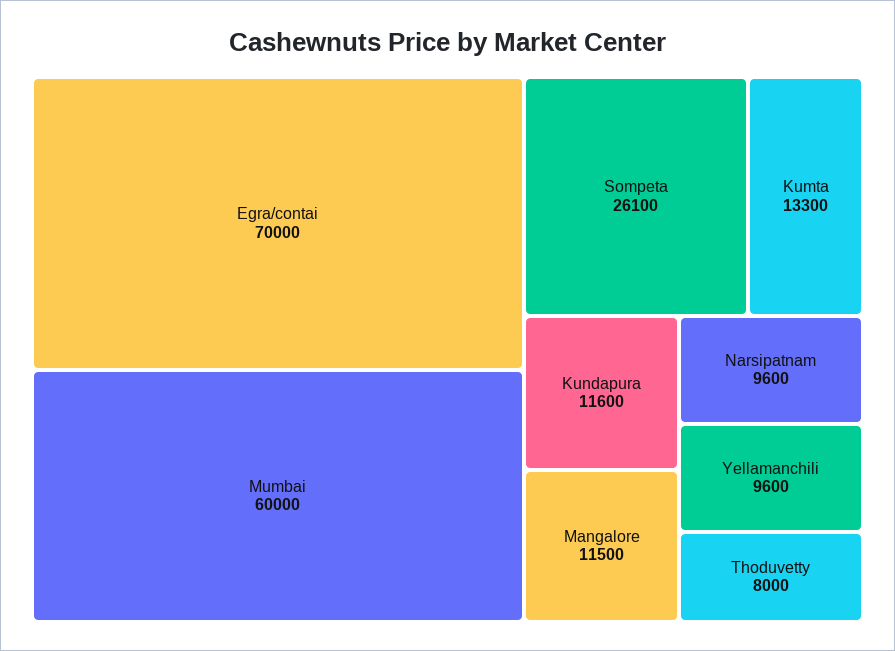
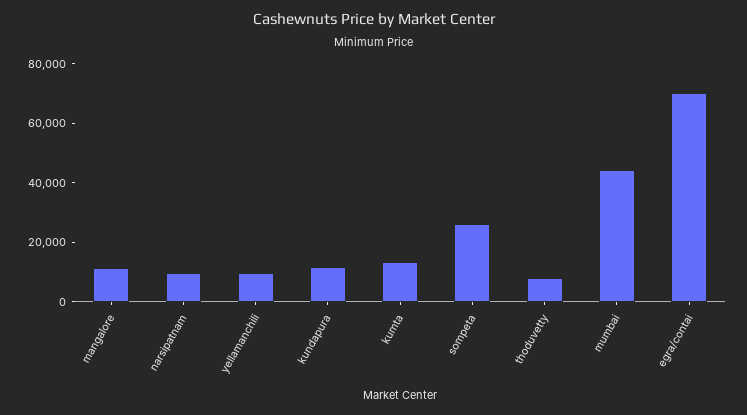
Mumbai: 60000 -> 45000

